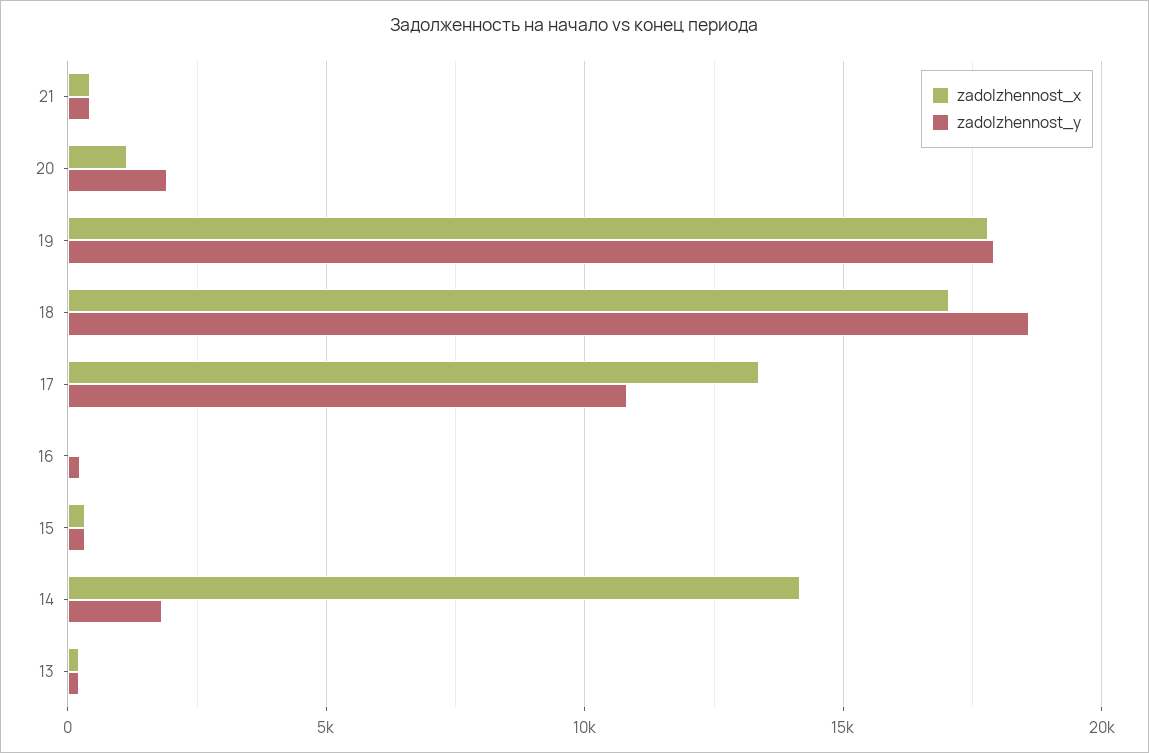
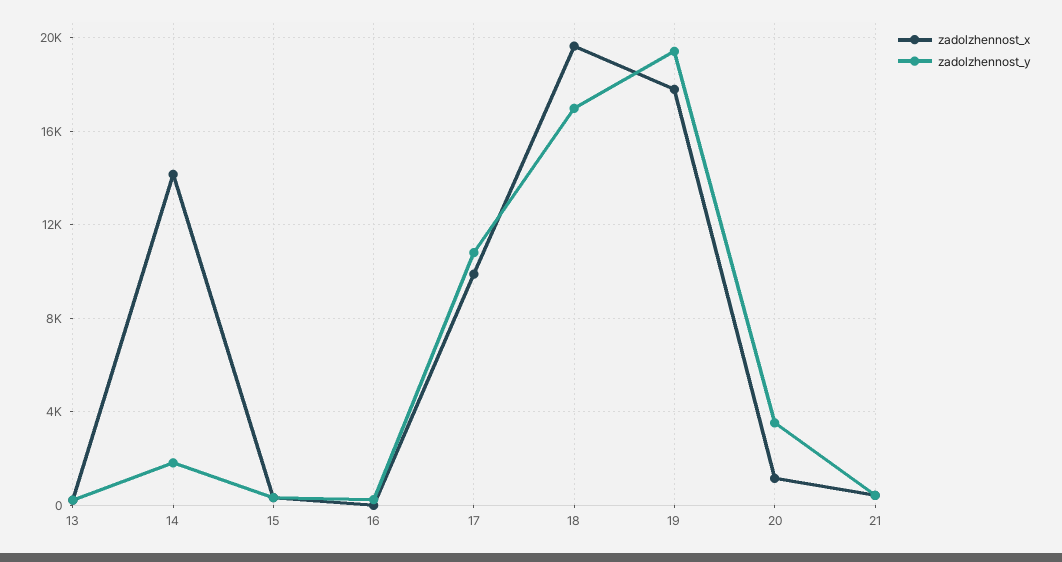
zadolzhennost_y, 20: 2000 -> 3500
zadolzhennost_y, 19: 18000 -> 19500
zadolzhennost_x, 18: 17000 -> 19500
zadolzhennost_y, 18: 18500 -> 17000
zadolzhennost_x, 17: 13500 -> 10000

